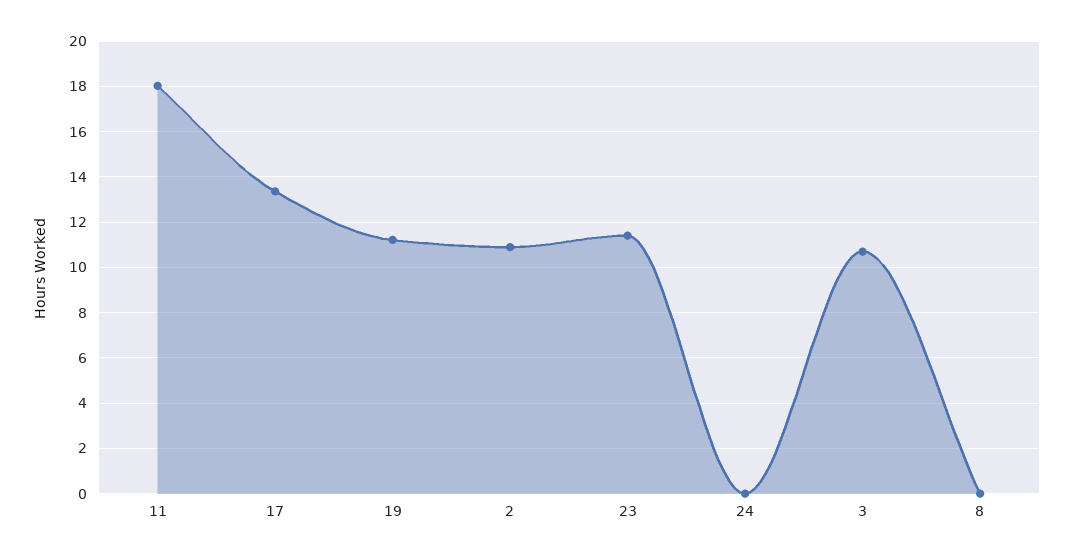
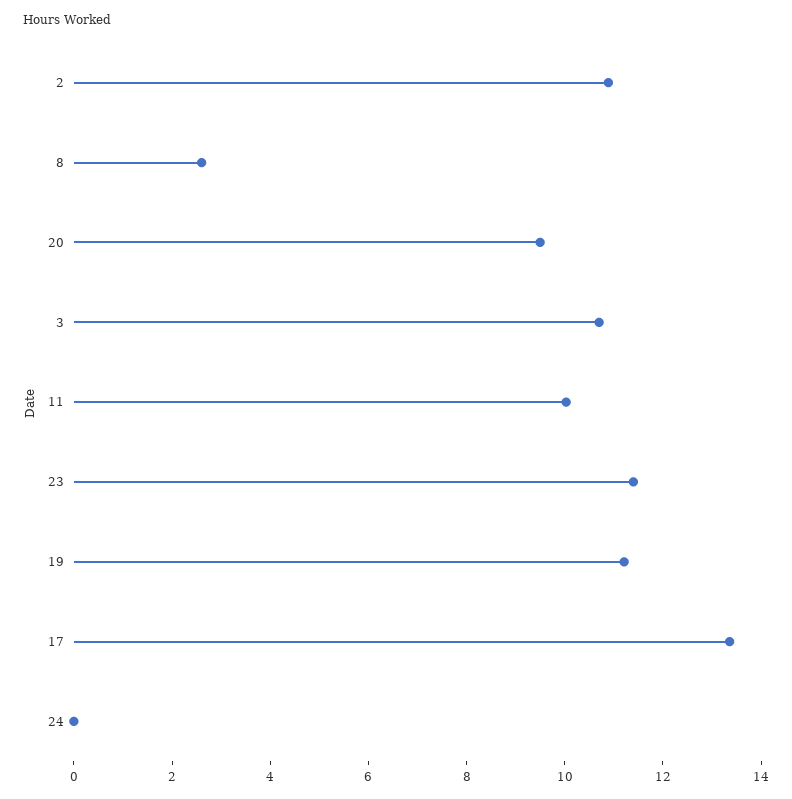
11: 18 -> 10
8: 0 -> 2.5
20: none -> 9.5

